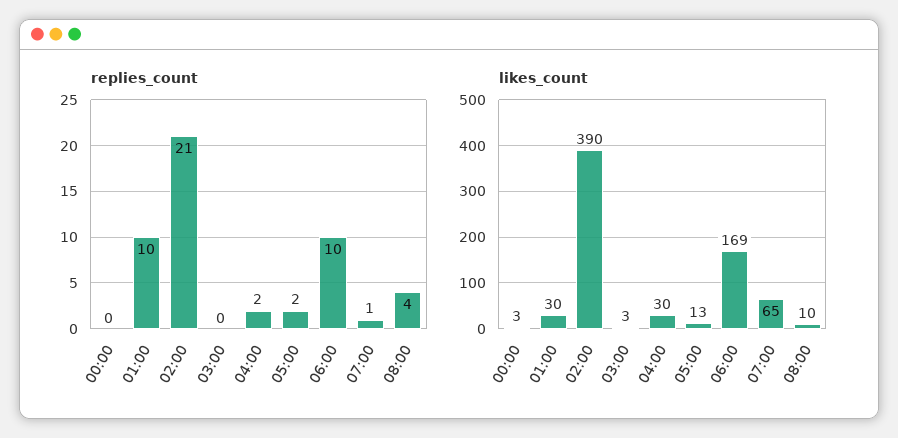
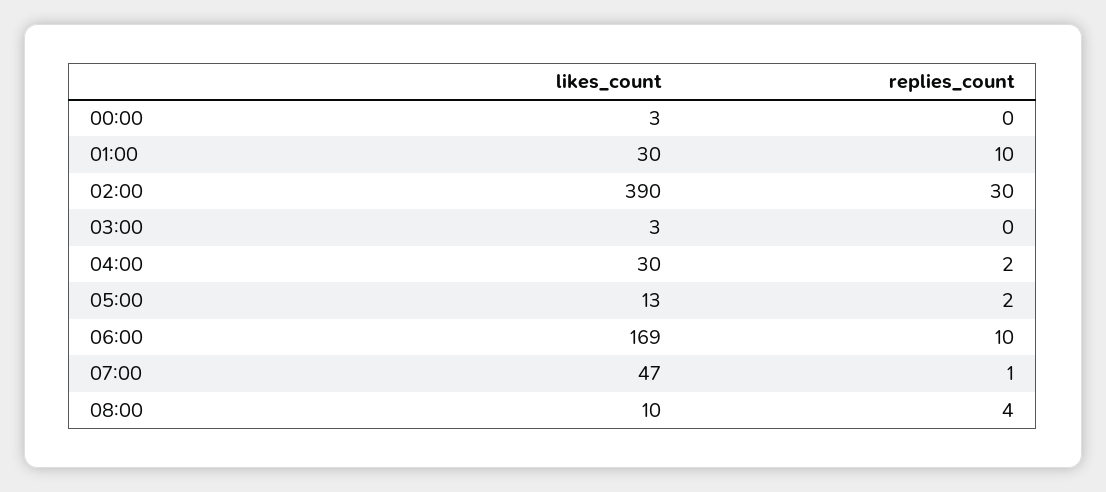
replies_count, 02:00: 21 -> 30
likes_count, 07:00: 65 -> 47

